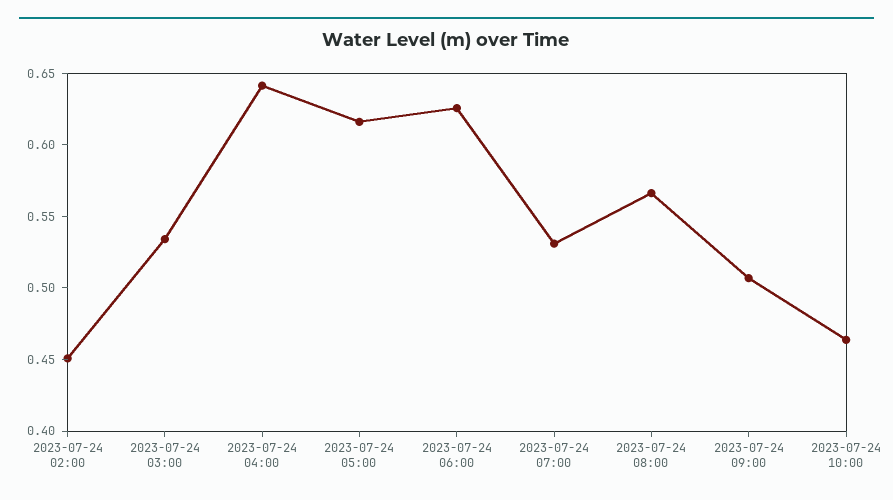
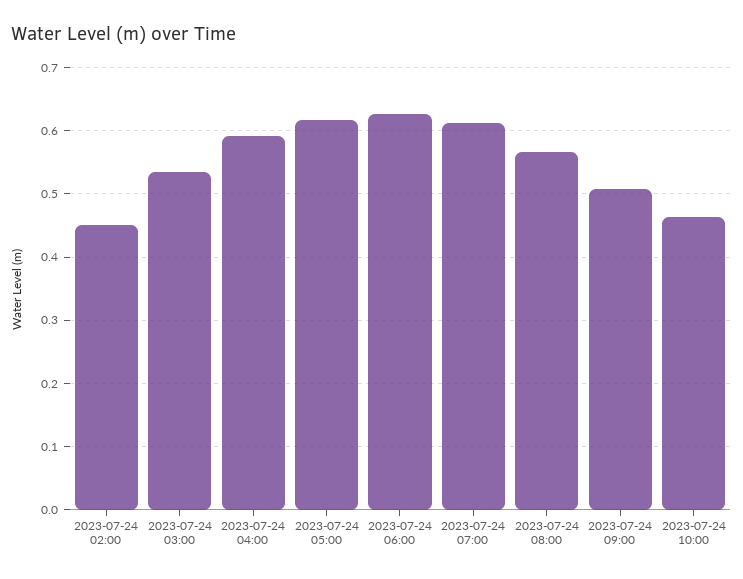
2023-07-24 04:00: 0.64 -> 0.59
2023-07-24 07:00: 0.53 -> 0.61

